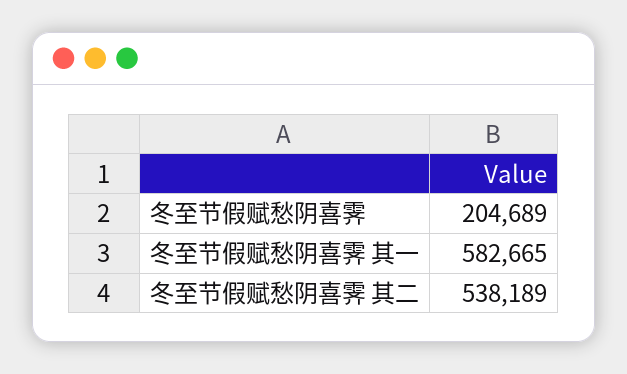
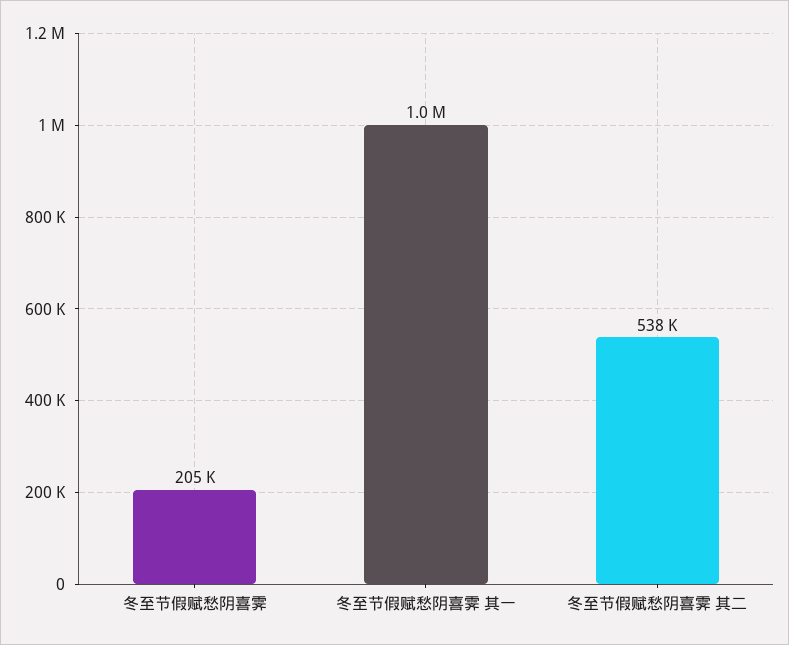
冬至节假赋愁阴喜霁 其一: 582665 -> 1000000

